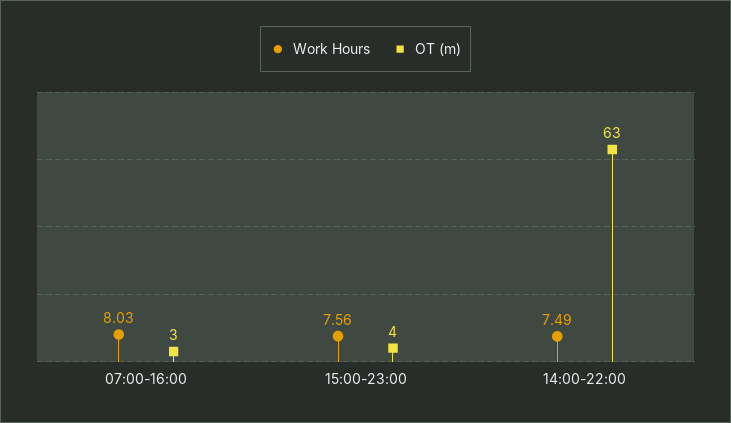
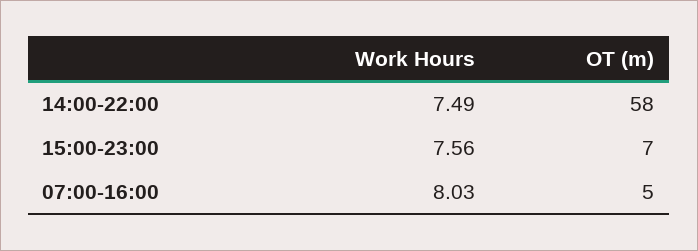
OT (m), 07:00-16:00: 3 -> 5
OT (m), 15:00-23:00: 4 -> 7
OT (m), 14:00-22:00: 63 -> 58

